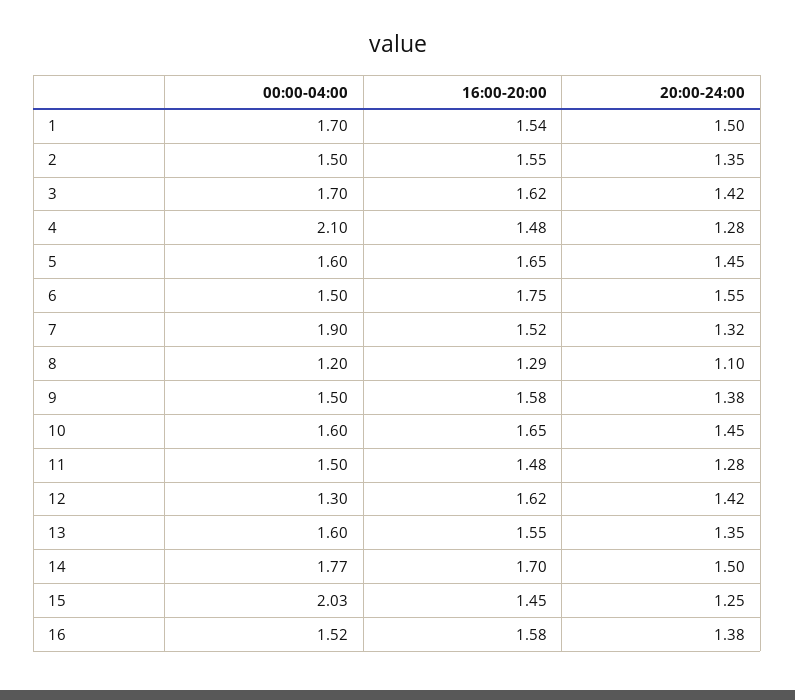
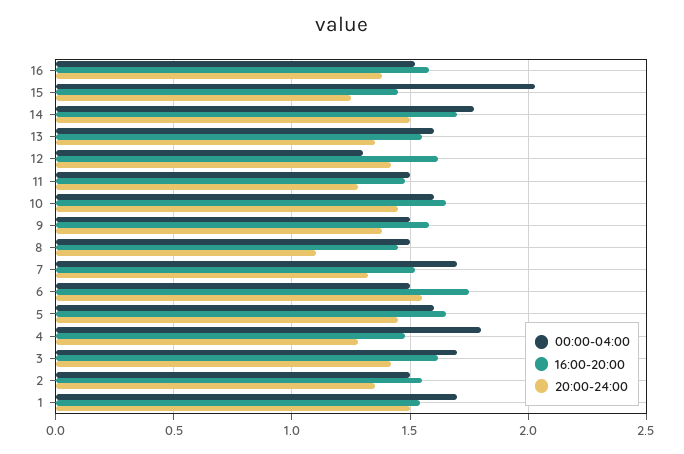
00:00-04:00, 4: 2.1 -> 1.8
00:00-04:00, 7: 1.9 -> 1.7
00:00-04:00, 8: 1.2 -> 1.5
16:00-20:00, 8: 1.29 -> 1.45

